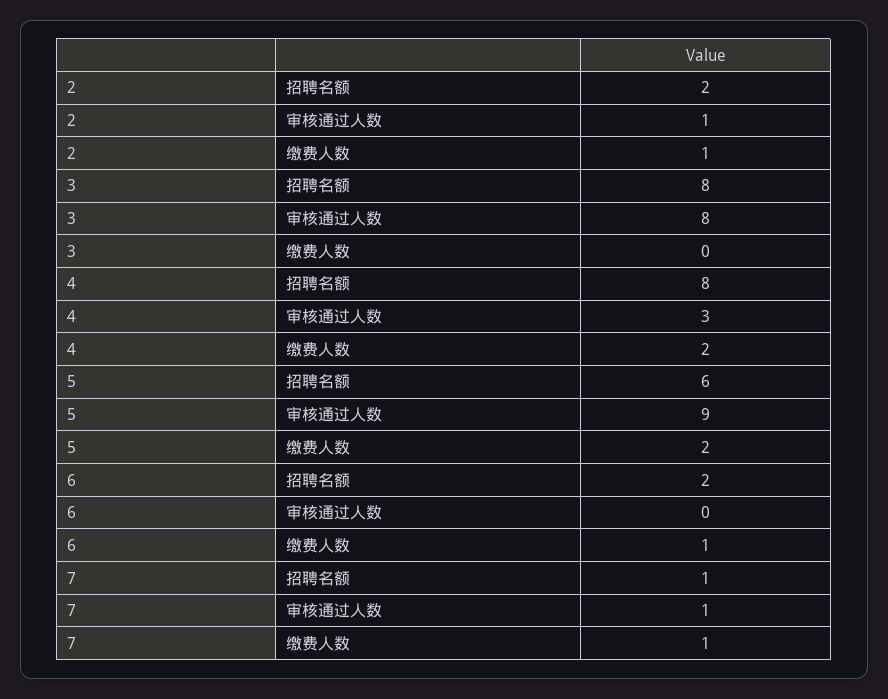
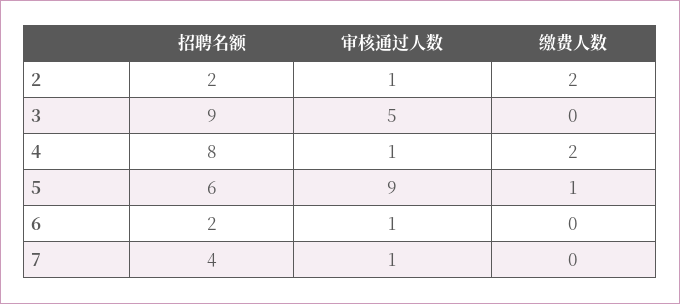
2, 缴费人数: 1 -> 2
3, 招聘名额: 8 -> 9
3, 审核通过人数: 8 -> 5
4, 审核通过人数: 3 -> 1
5, 缴费人数: 2 -> 1
6, 审核通过人数: 0 -> 1
6, 缴费人数: 1 -> 0
7, 招聘名额: 1 -> 4
7, 缴费人数: 1 -> 0

